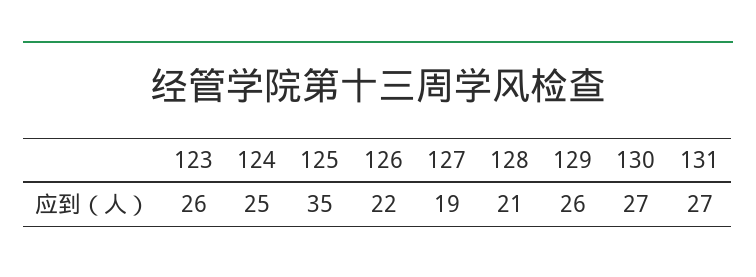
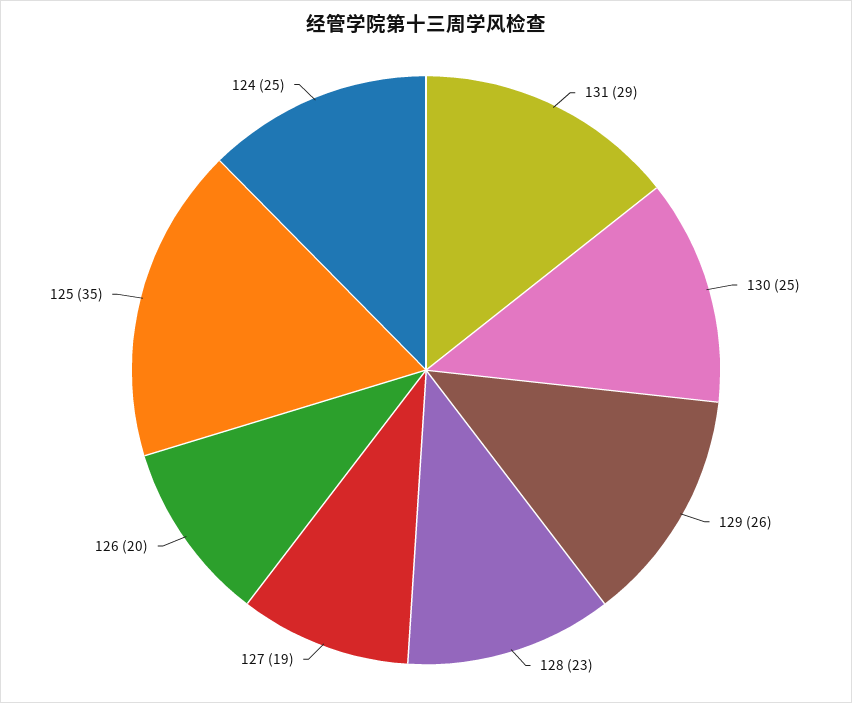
123: 26 -> none
126: 22 -> 20
128: 21 -> 23
130: 27 -> 25
131: 27 -> 29

